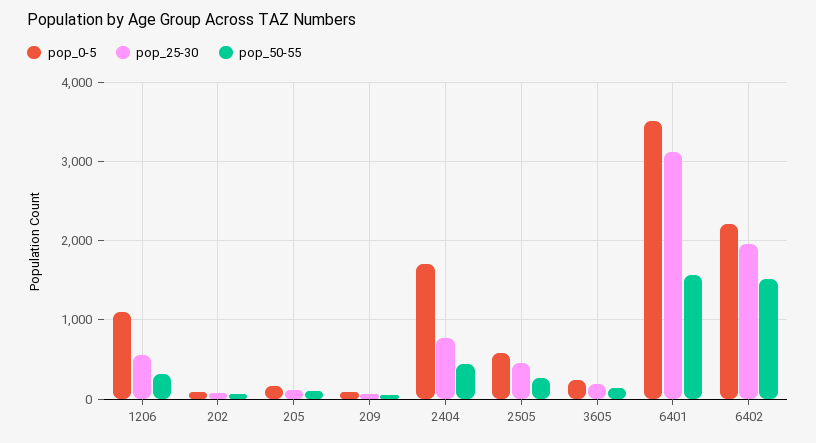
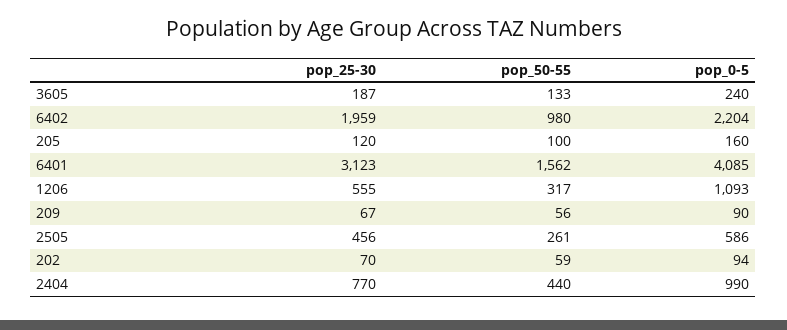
pop_0-5, 2404: 1700 -> 990
pop_0-5, 6401: 3500 -> 4085
pop_50-55, 6402: 1500 -> 980

